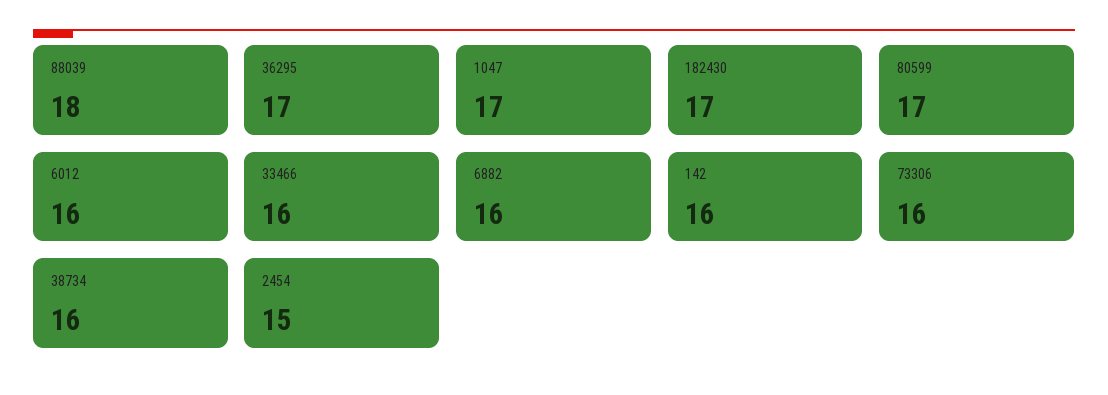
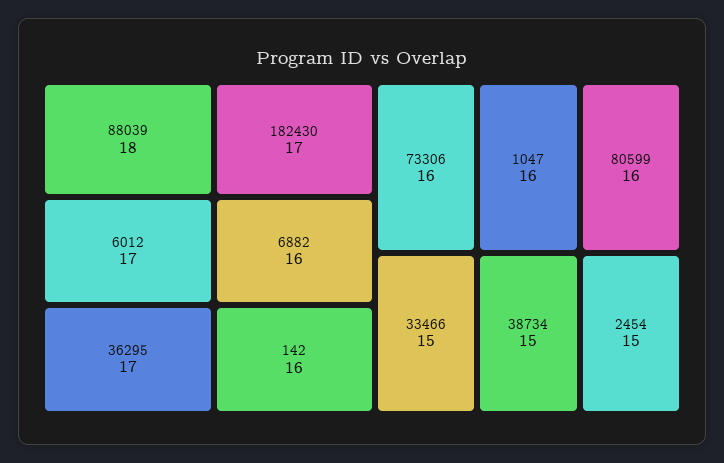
1047: 17 -> 16
80599: 17 -> 16
6012: 16 -> 17
33466: 16 -> 15
38734: 16 -> 15

